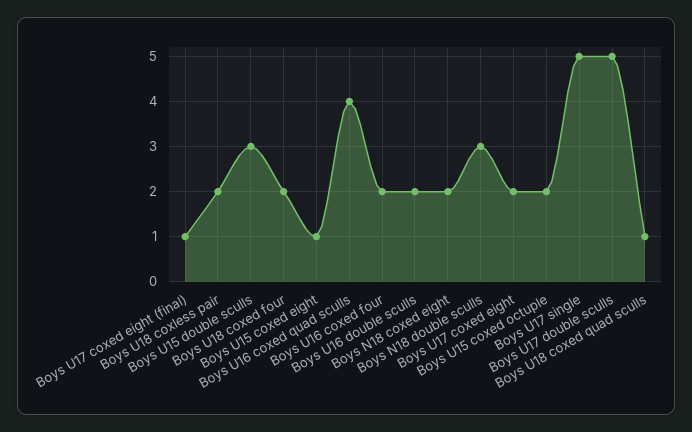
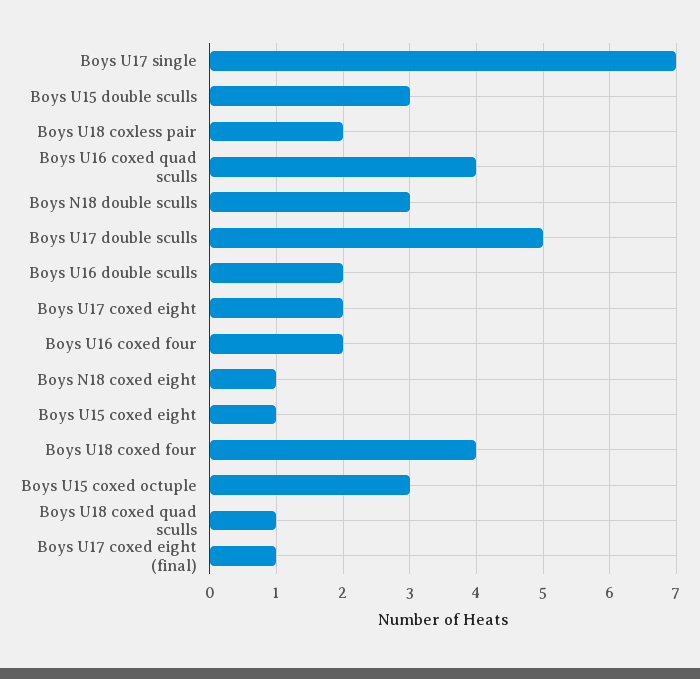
Boys U18 coxed four: 2 -> 4
Boys N18 coxed eight: 2 -> 1
Boys U15 coxed octuple: 2 -> 3
Boys U17 single: 5 -> 7

